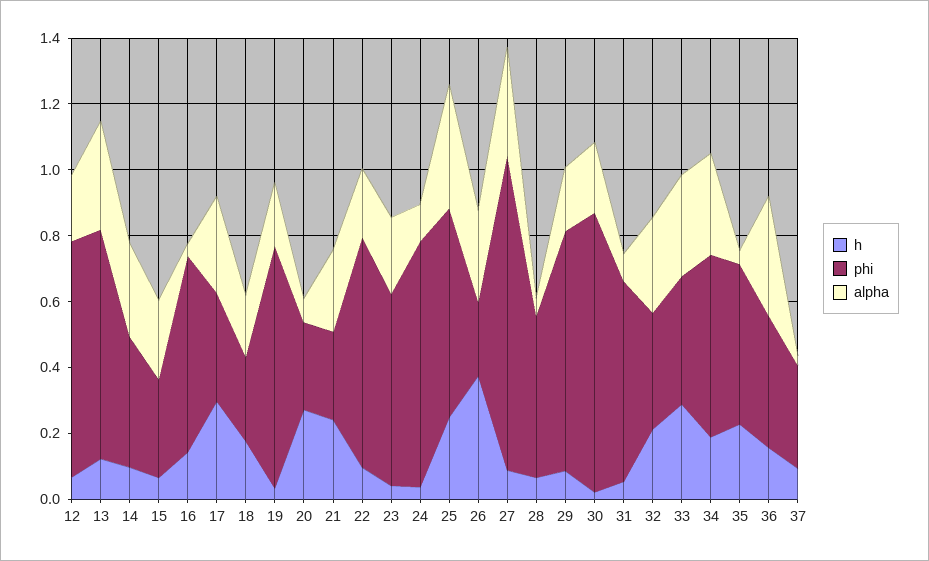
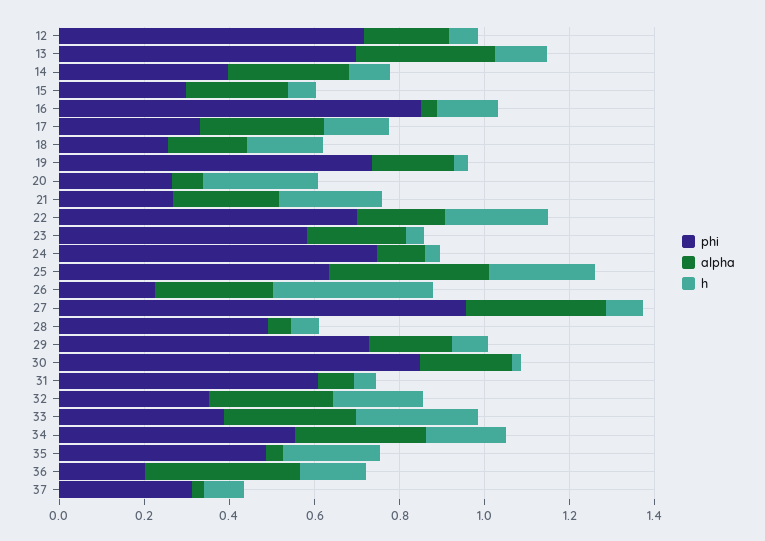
phi, 16: 0.6 -> 0.85
h, 17: 0.3 -> 0.15
h, 22: 0.1 -> 0.25
phi, 36: 0.4 -> 0.2

